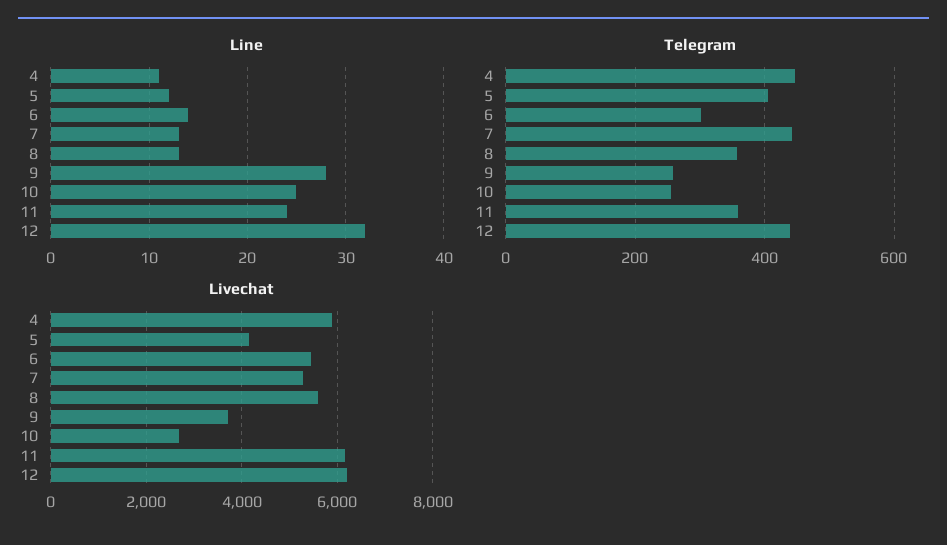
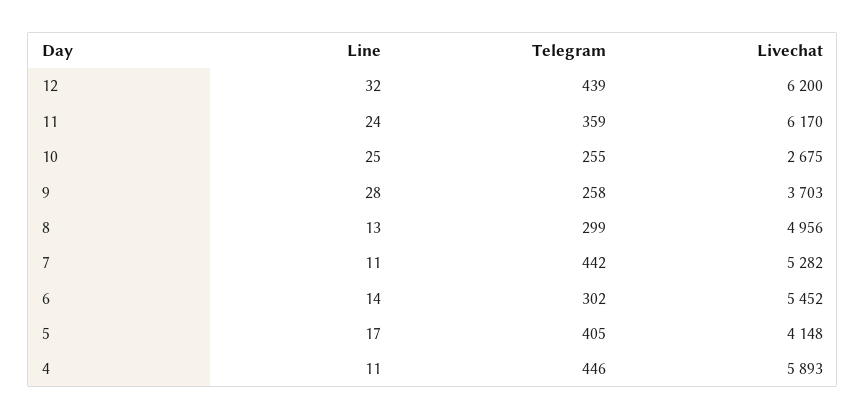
Line, 5: 12 -> 17
Line, 7: 13 -> 11
Telegram, 8: 360 -> 299
Livechat, 8: 5600 -> 4956

